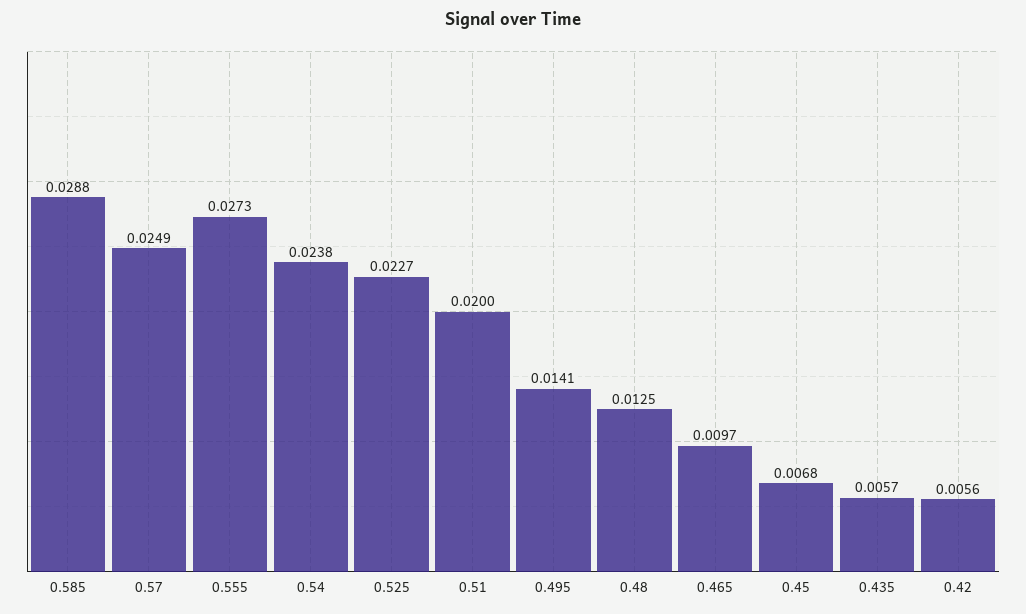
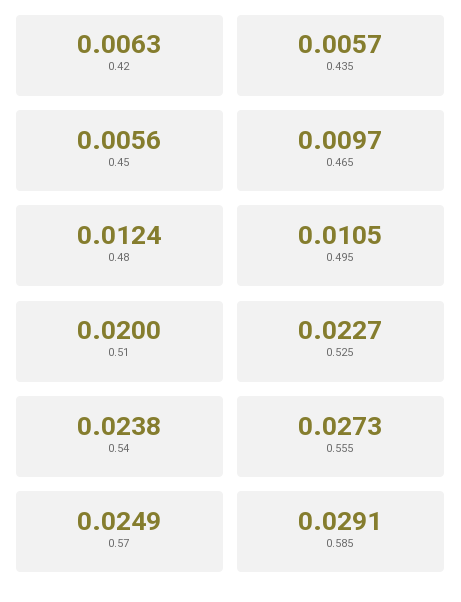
0.585: 0.0288 -> 0.0291
0.495: 0.0141 -> 0.0105
0.48: 0.0125 -> 0.0124
0.45: 0.0068 -> 0.0056
0.42: 0.0056 -> 0.0063

